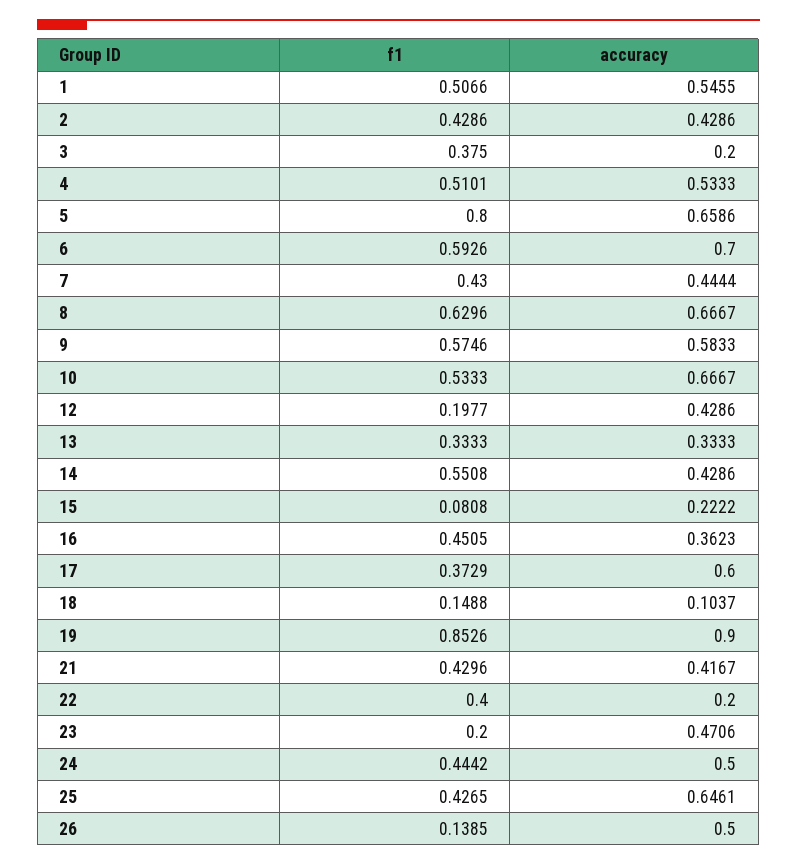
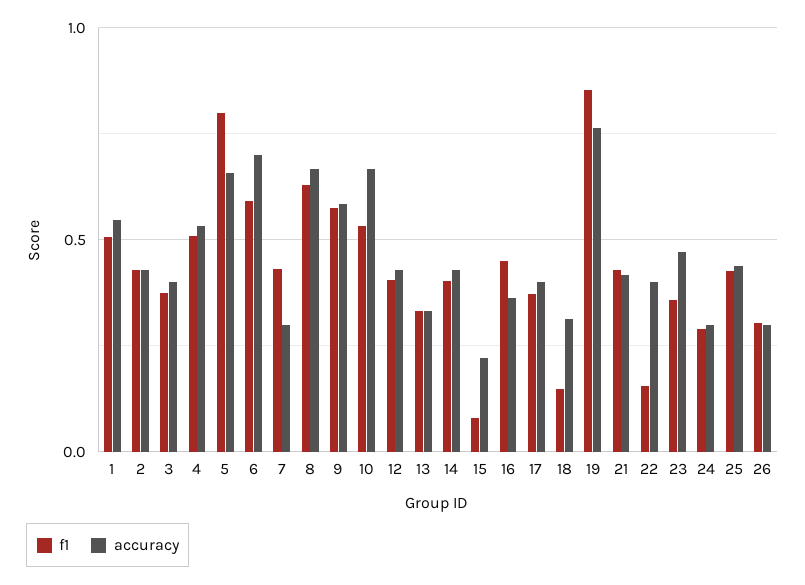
accuracy, 3: 0.2 -> 0.4
accuracy, 7: 0.4444 -> 0.3
f1, 12: 0.1977 -> 0.4
f1, 14: 0.5508 -> 0.4
accuracy, 17: 0.6 -> 0.4
accuracy, 18: 0.1037 -> 0.3
accuracy, 19: 0.9 -> 0.75
f1, 22: 0.4 -> 0.15
accuracy, 22: 0.2 -> 0.4
f1, 23: 0.2 -> 0.35
f1, 24: 0.4442 -> 0.3
accuracy, 24: 0.5 -> 0.3
accuracy, 25: 0.6461 -> 0.45
f1, 26: 0.1385 -> 0.3
accuracy, 26: 0.5 -> 0.3

